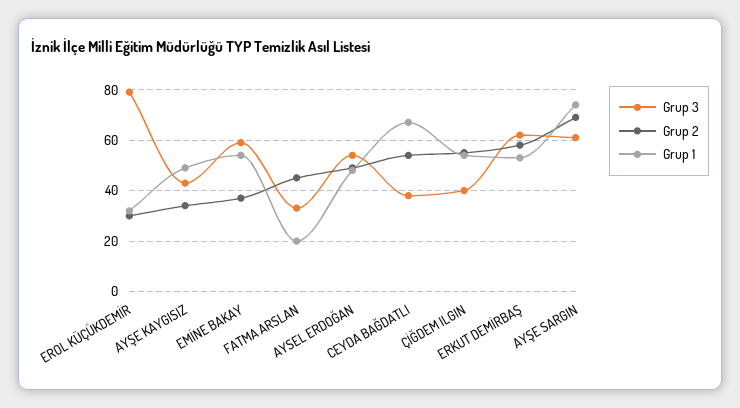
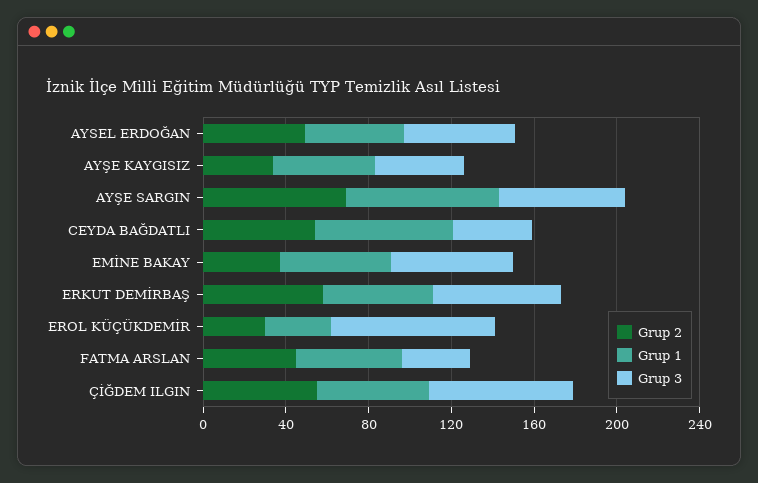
Grup 1, FATMA ARSLAN: 20 -> 50
Grup 3, ÇİĞDEM ILGIN: 40 -> 70

